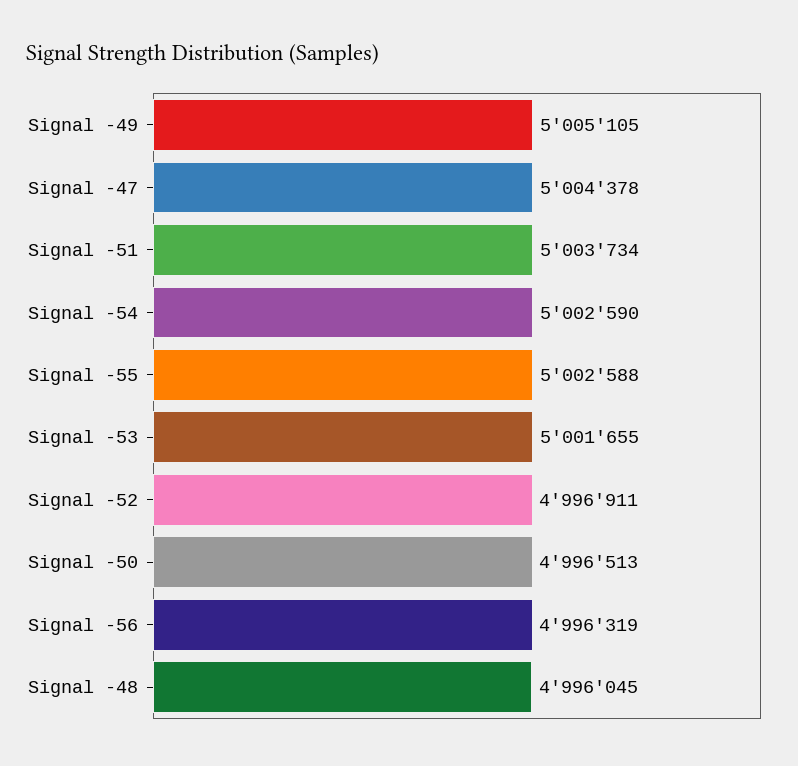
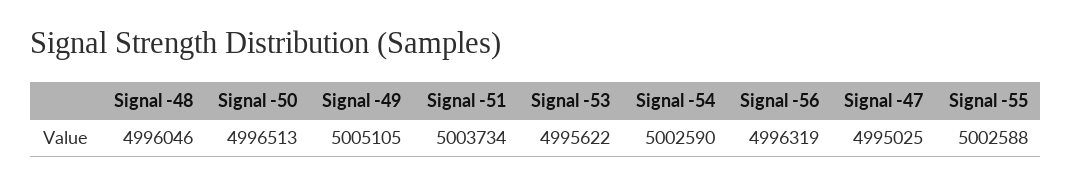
Signal -47: 5004378 -> 4995025
Signal -53: 5001655 -> 4995622
Signal -52: 4996911 -> none
Signal -48: 4996045 -> 4996046

